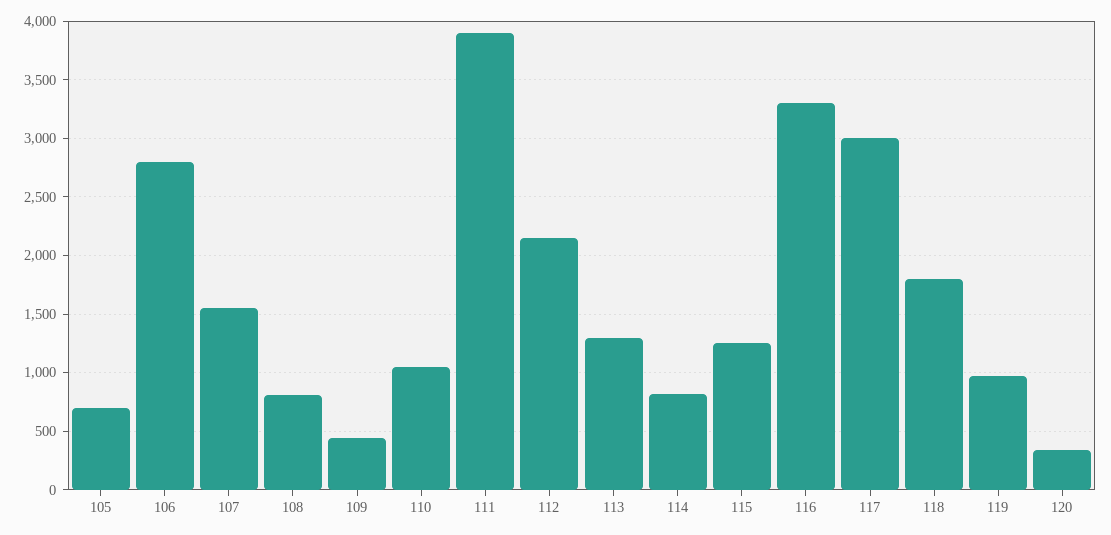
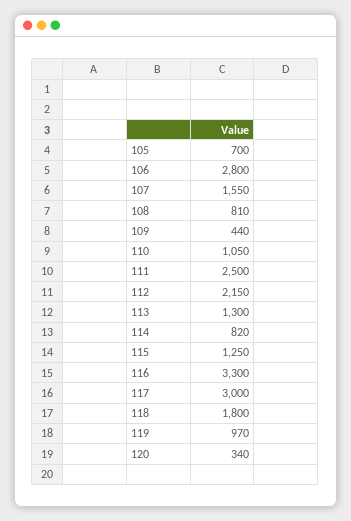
111: 3900 -> 2500

